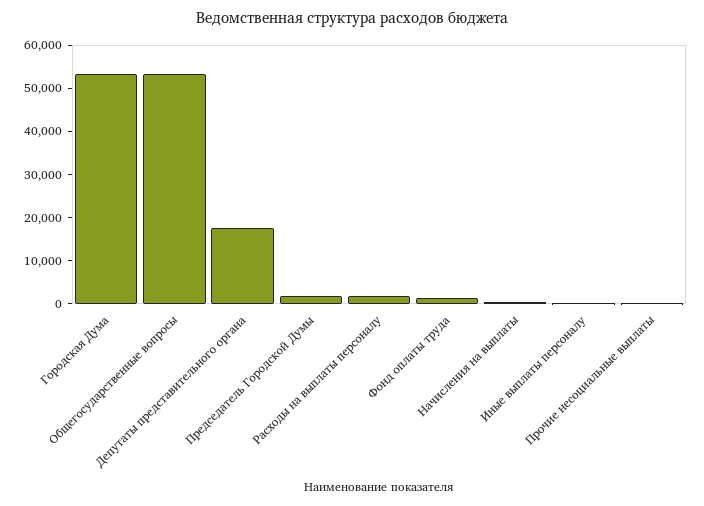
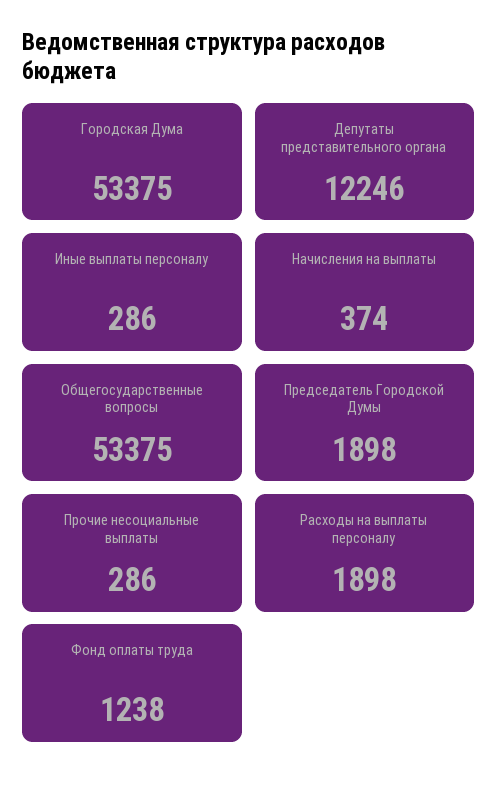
Депутаты представительного органа: 18000 -> 12246

